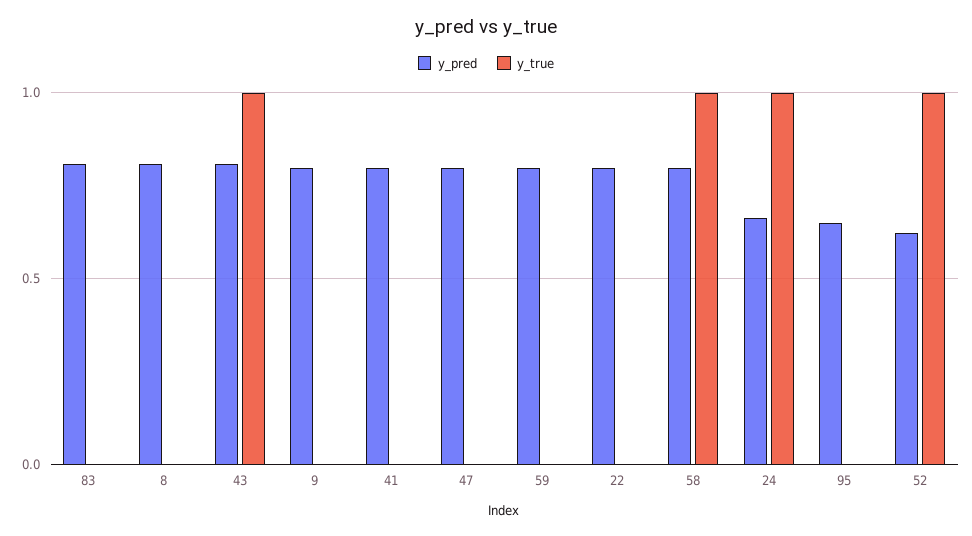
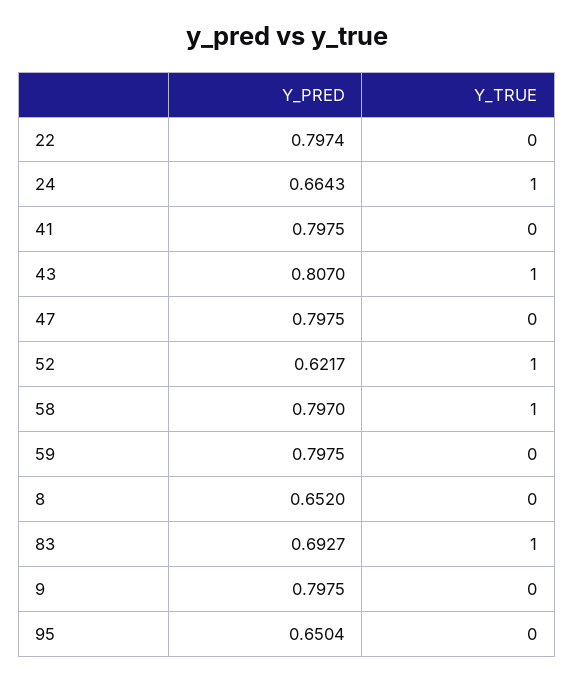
y_pred, 83: 0.8 -> 0.6927
y_true, 83: 0 -> 1
y_pred, 8: 0.8 -> 0.652

